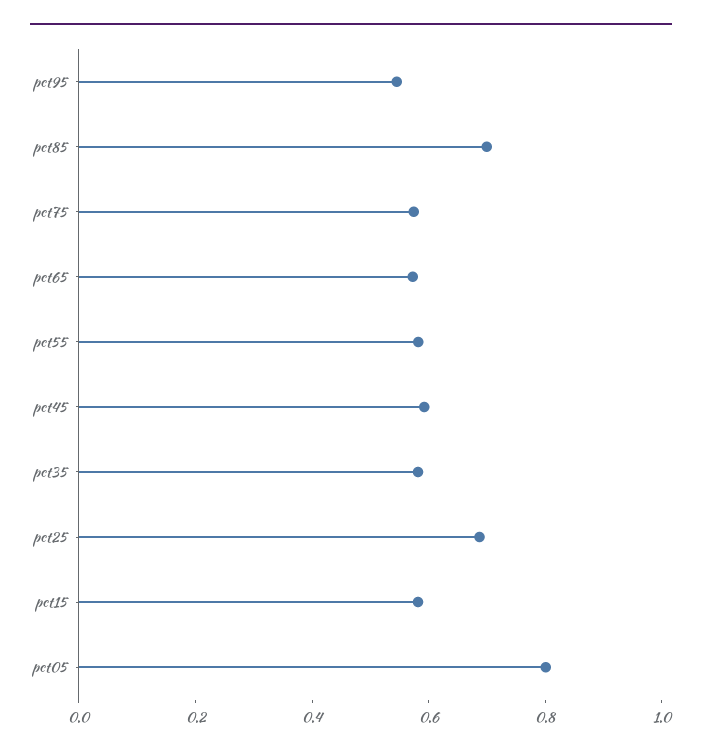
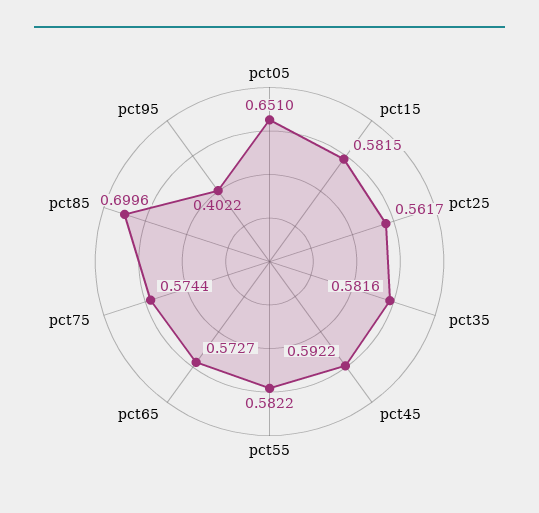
pct95: 0.55 -> 0.4022
pct25: 0.7 -> 0.5617
pct05: 0.8 -> 0.651

